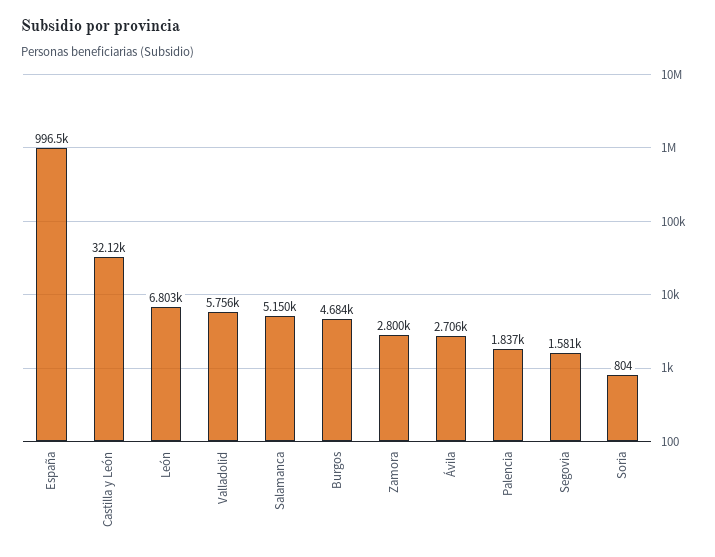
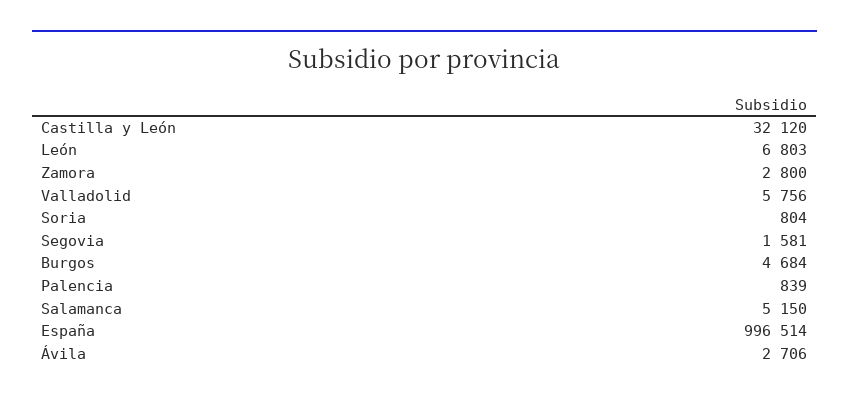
Palencia: 1837 -> 839

